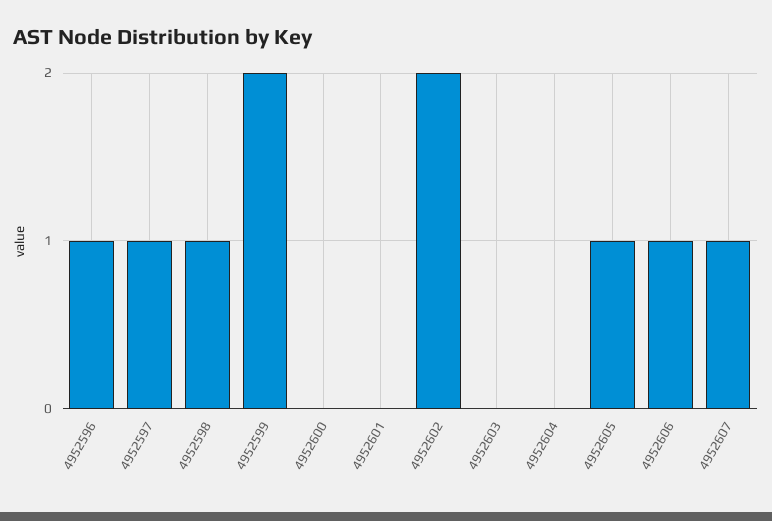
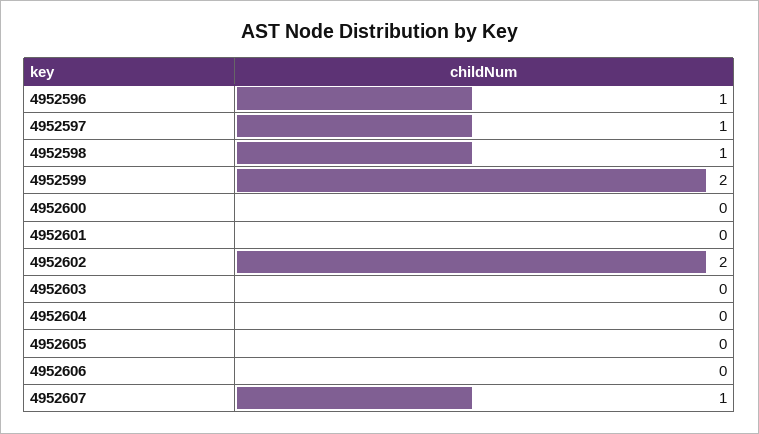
4952605: 1 -> 0
4952606: 1 -> 0

